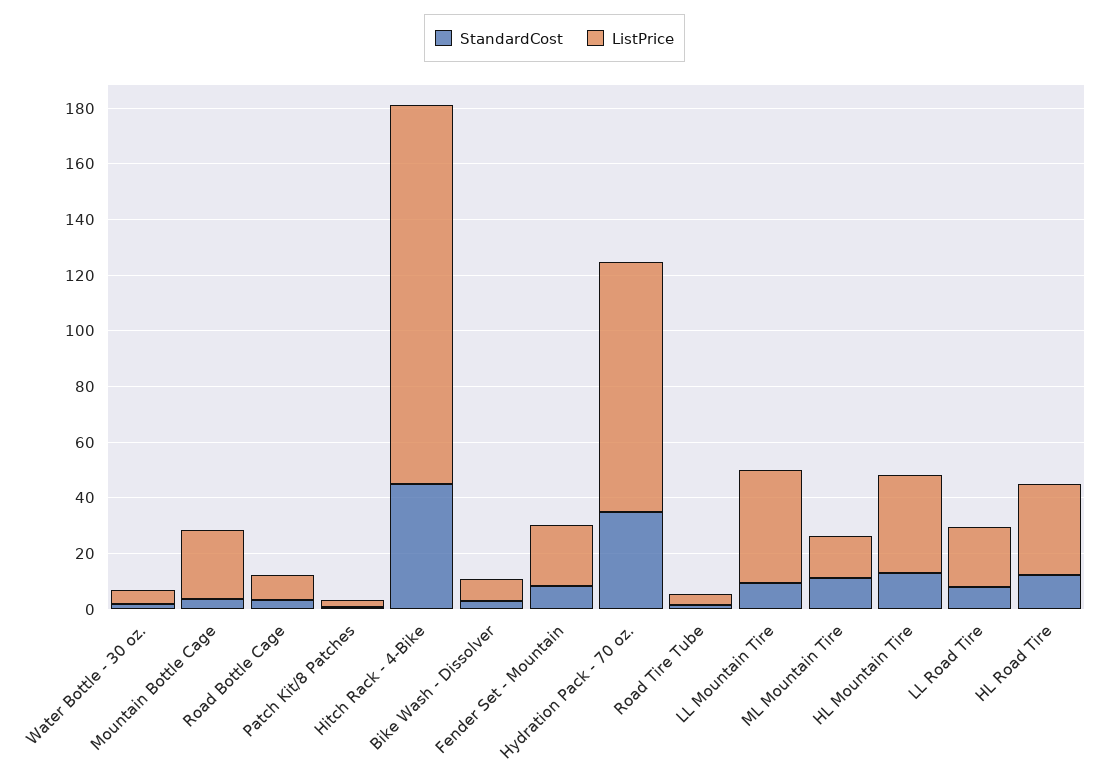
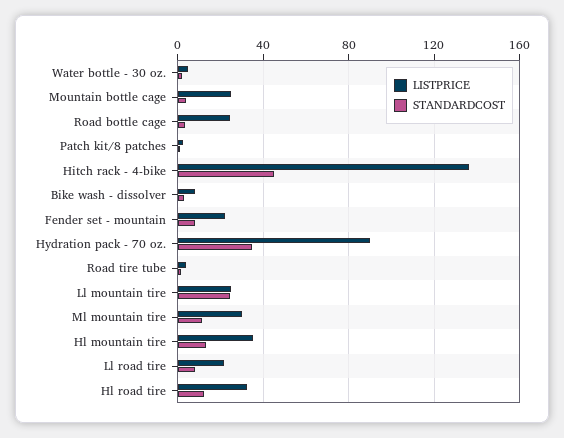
ListPrice, Road Bottle Cage: 10 -> 25
StandardCost, LL Mountain Tire: 10 -> 25
ListPrice, LL Mountain Tire: 40 -> 25
ListPrice, ML Mountain Tire: 15 -> 30

